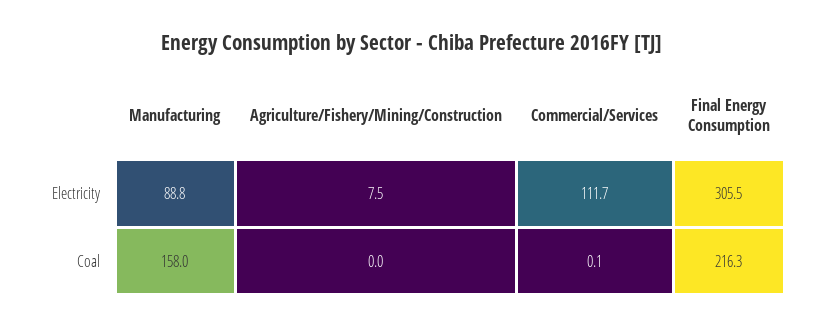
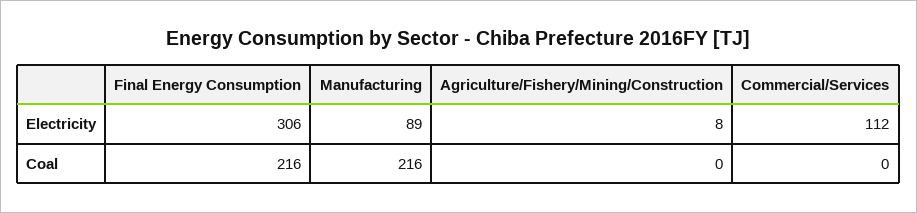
Manufacturing, Coal: 158 -> 216

